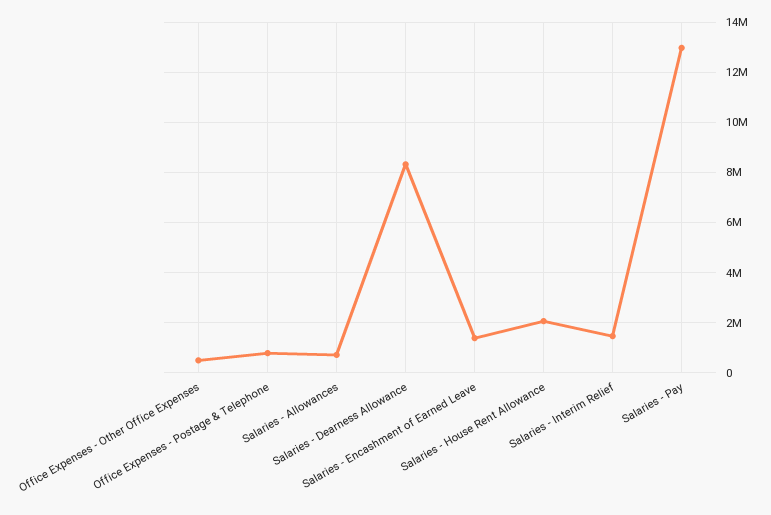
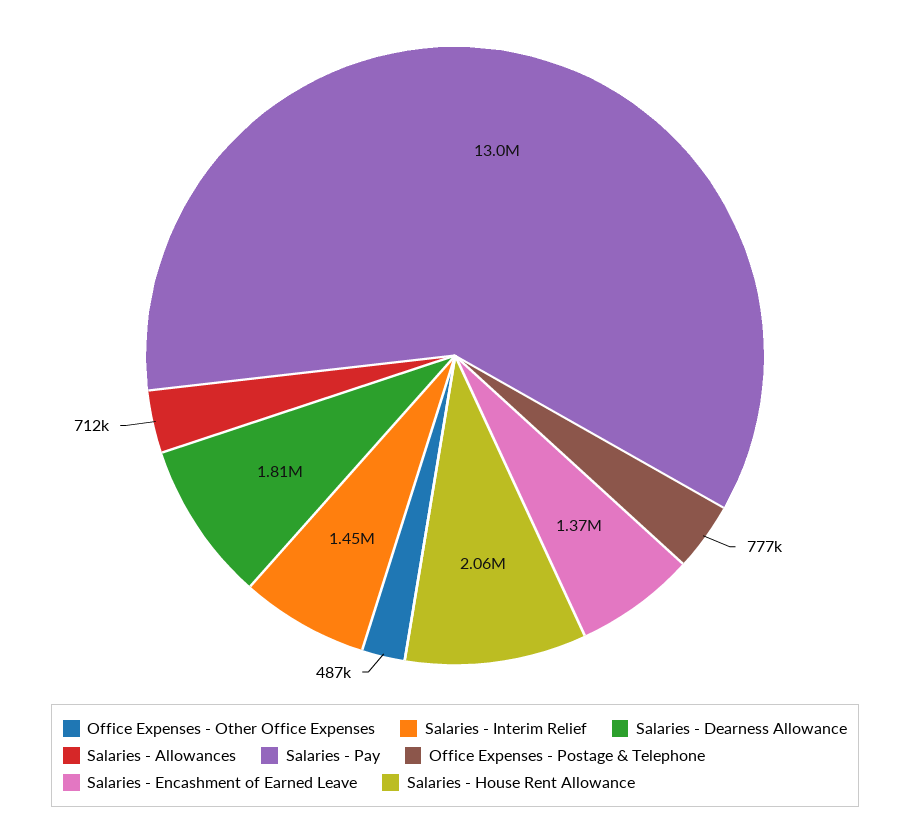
Salaries - Dearness Allowance: 8250000 -> 1810000

